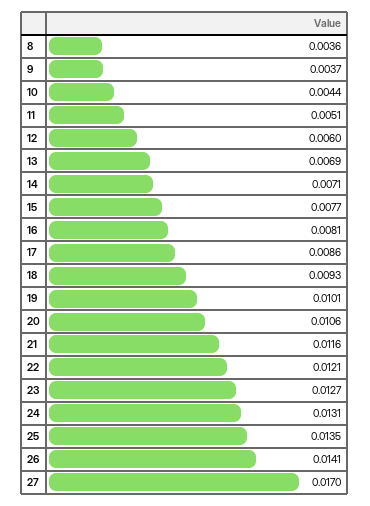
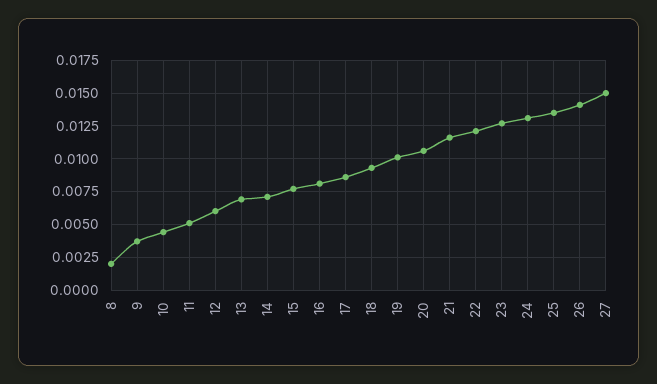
8: 0.0036 -> 0.002
27: 0.017 -> 0.015

